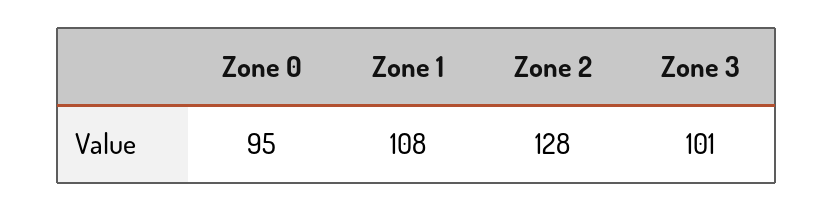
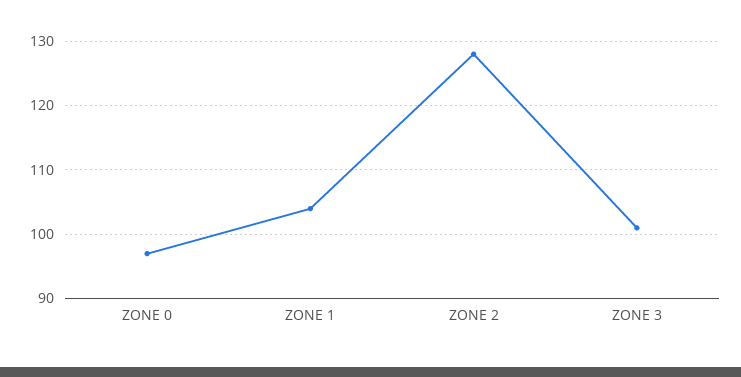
Zone 0: 95 -> 97
Zone 1: 108 -> 104

